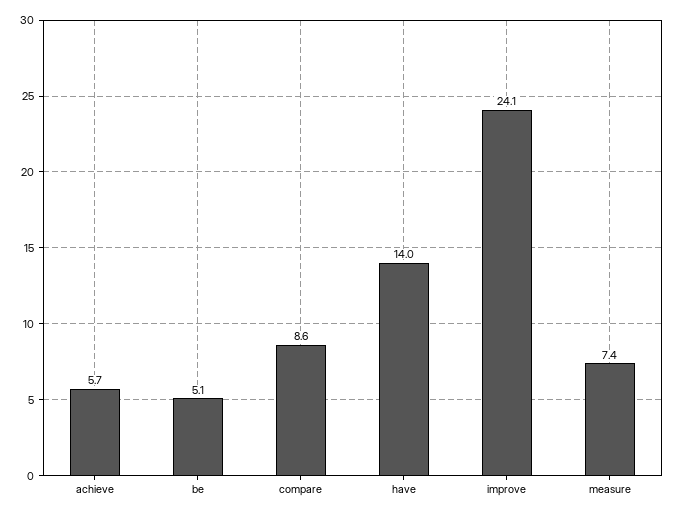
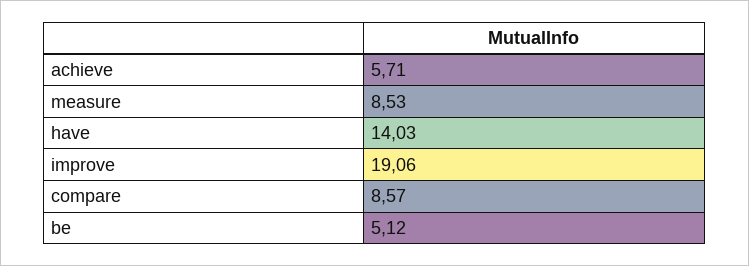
improve: 24.1 -> 19.06
measure: 7.4 -> 8.53

